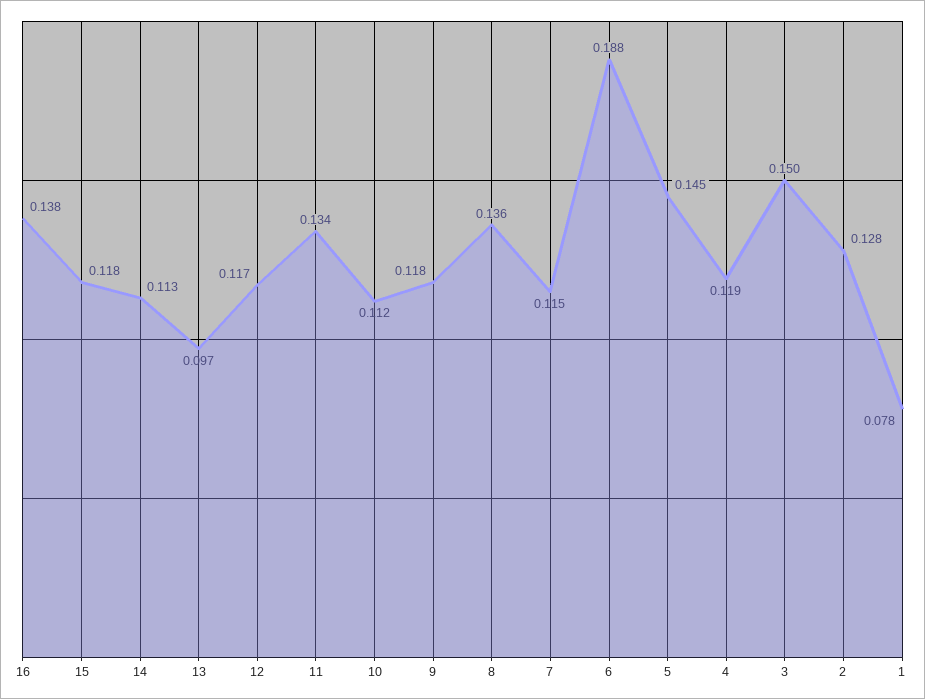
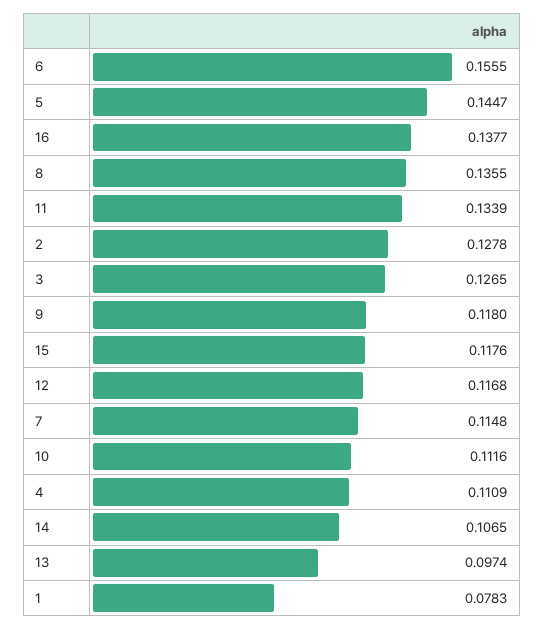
14: 0.113 -> 0.1065
6: 0.188 -> 0.1555
4: 0.119 -> 0.1109
3: 0.15 -> 0.1265

